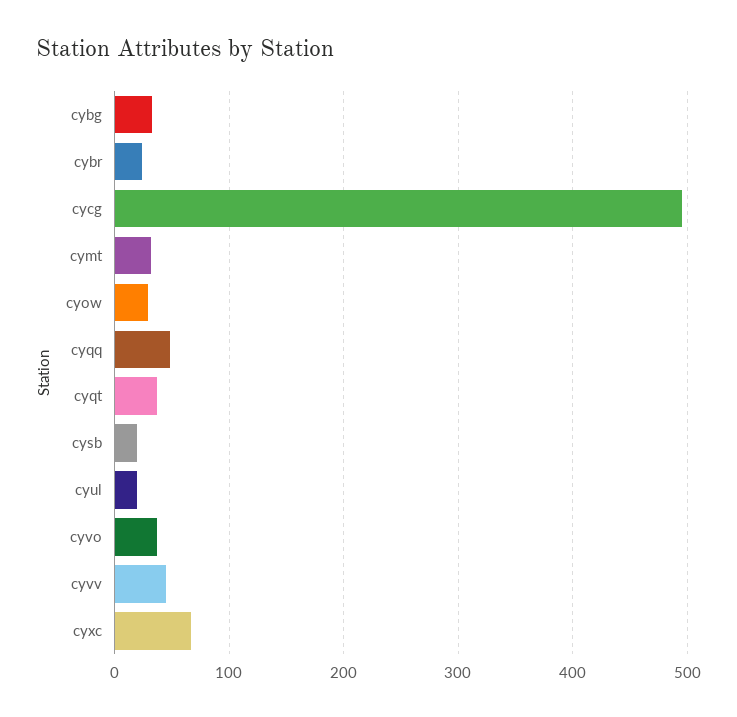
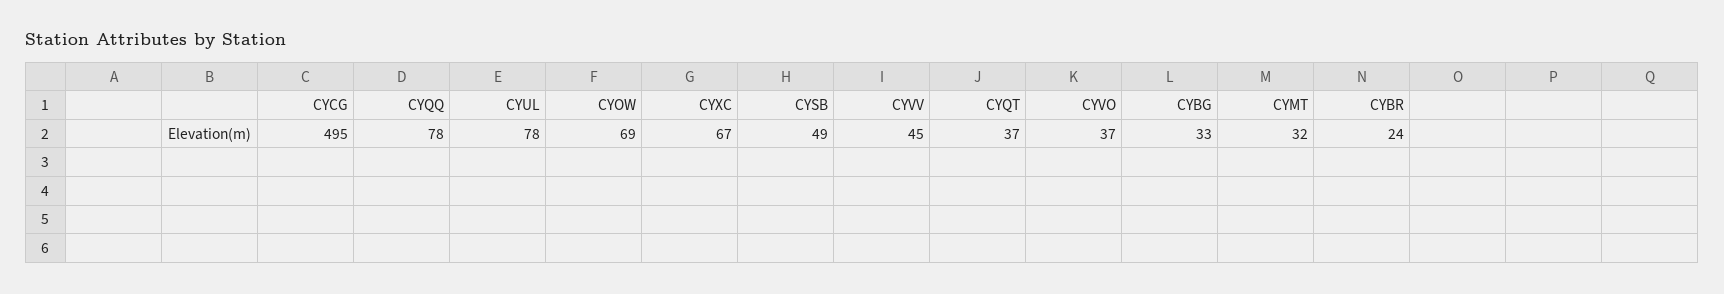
cyow: 30 -> 69
cyqq: 50 -> 78
cysb: 20 -> 49
cyul: 20 -> 78

